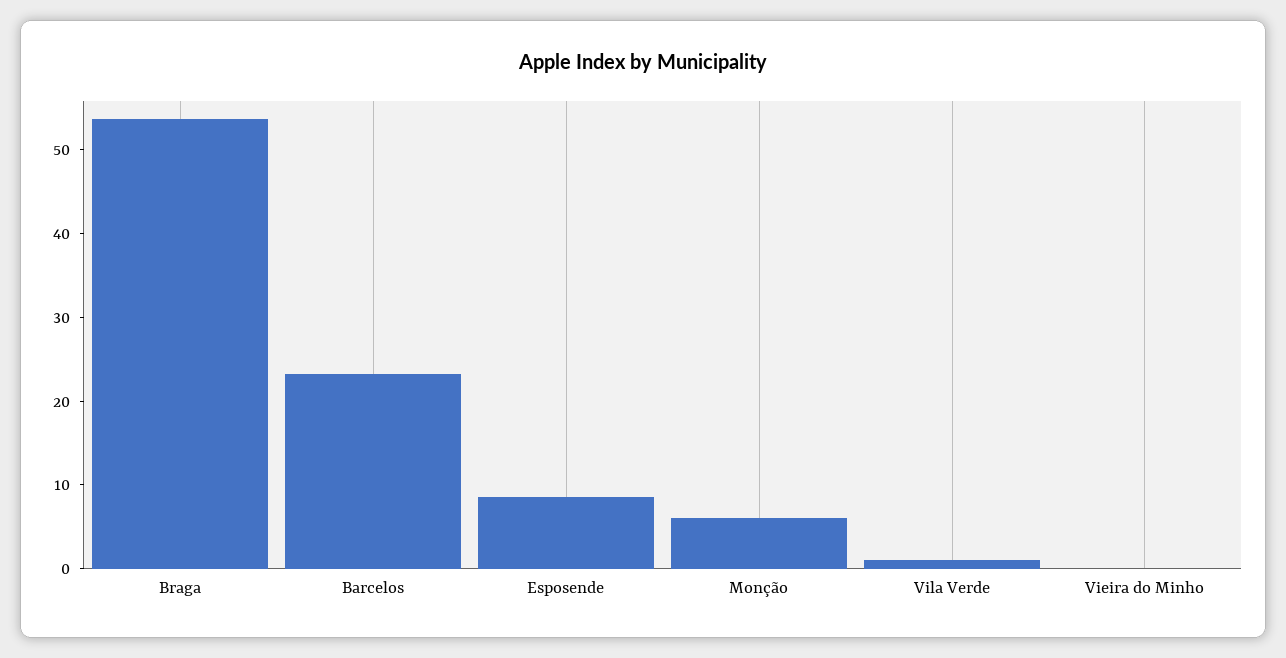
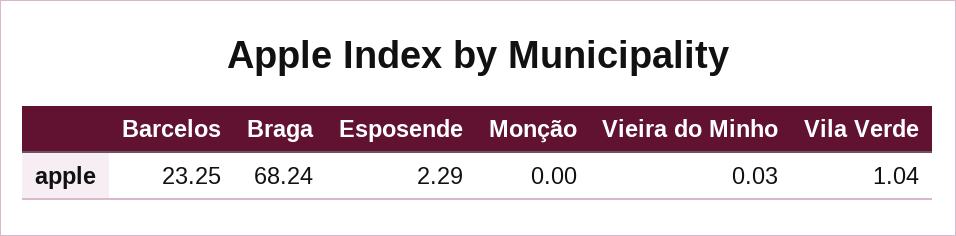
Braga: 54 -> 68.24
Esposende: 8 -> 2.29
Monção: 6 -> 0

